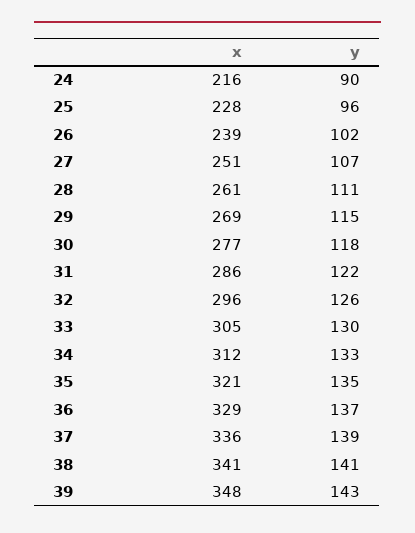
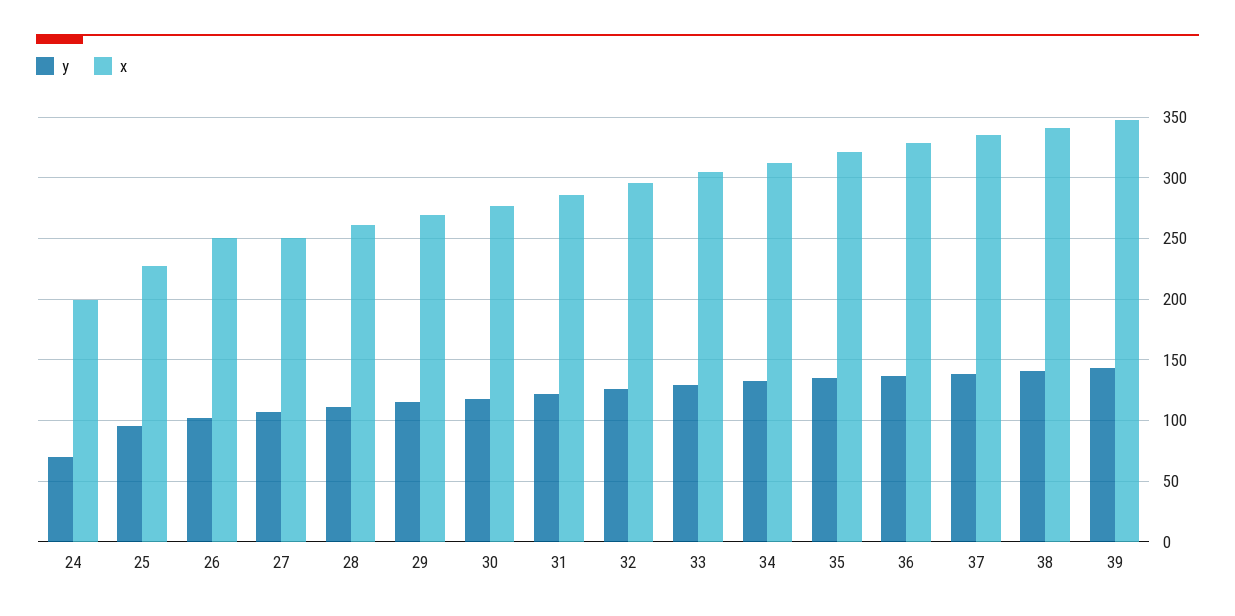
x, 24: 216 -> 200
y, 24: 90 -> 70
x, 26: 239 -> 250

